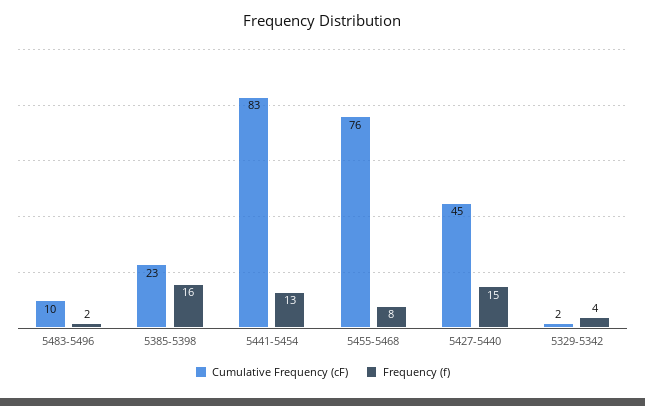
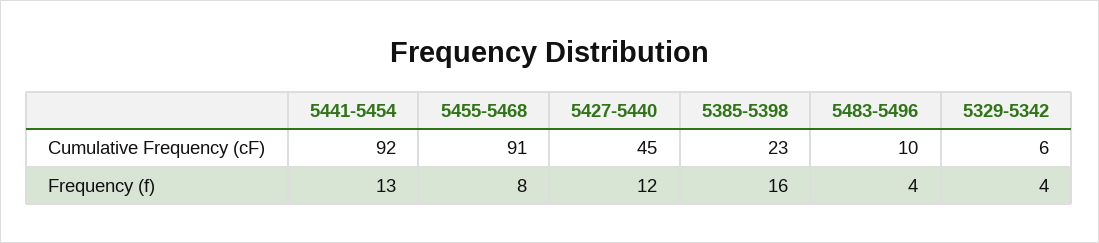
Frequency (f), 5483-5496: 2 -> 4
Cumulative Frequency (cF), 5441-5454: 83 -> 92
Cumulative Frequency (cF), 5455-5468: 76 -> 91
Frequency (f), 5427-5440: 15 -> 12
Cumulative Frequency (cF), 5329-5342: 2 -> 6

